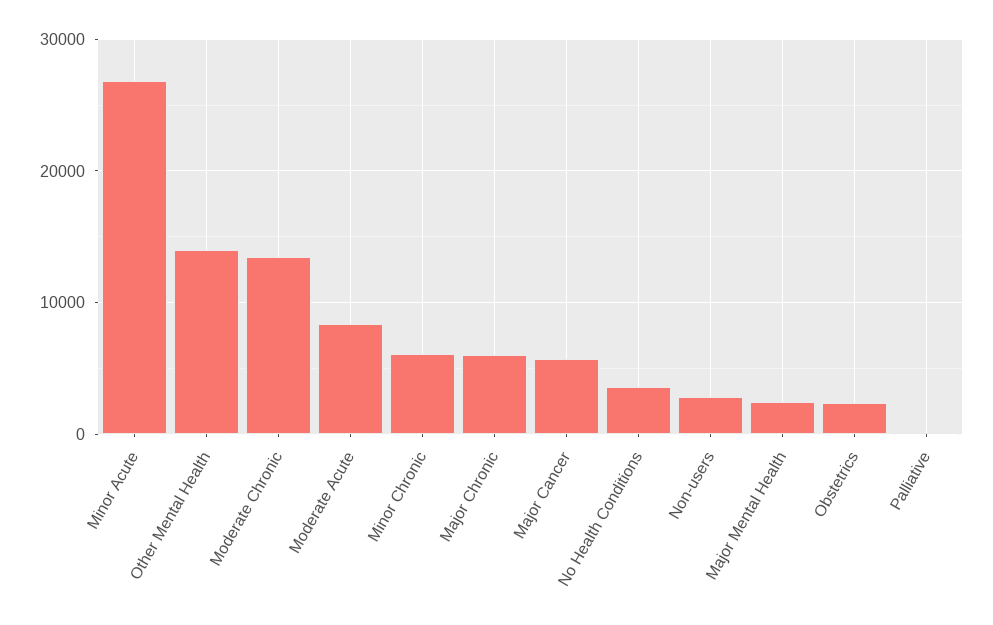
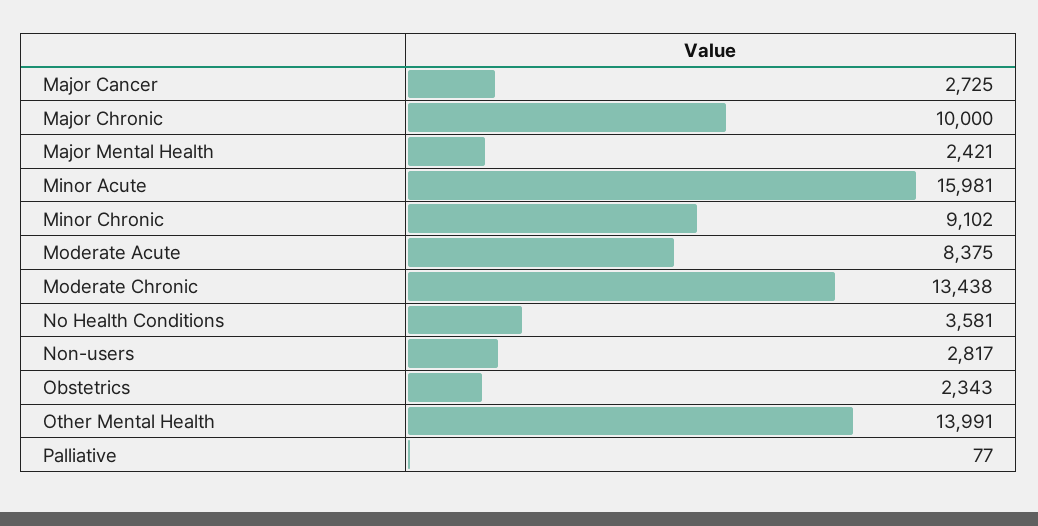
Minor Acute: 27000 -> 15981
Minor Chronic: 6000 -> 9102
Major Chronic: 6000 -> 10000
Major Cancer: 6000 -> 2725

